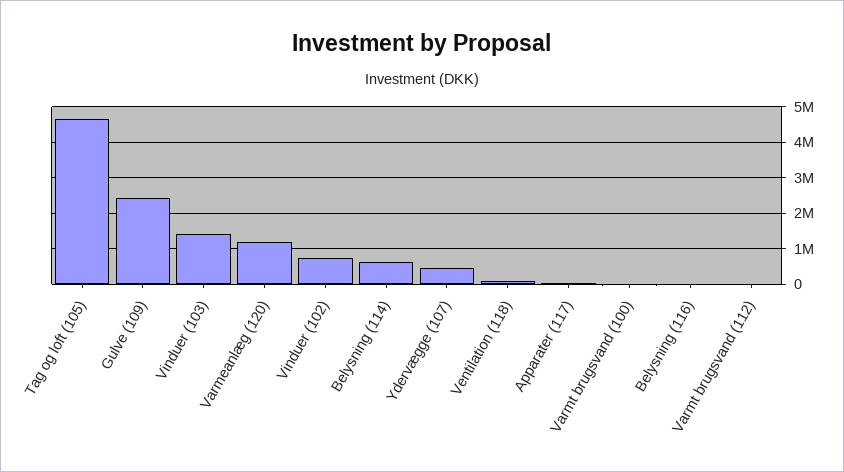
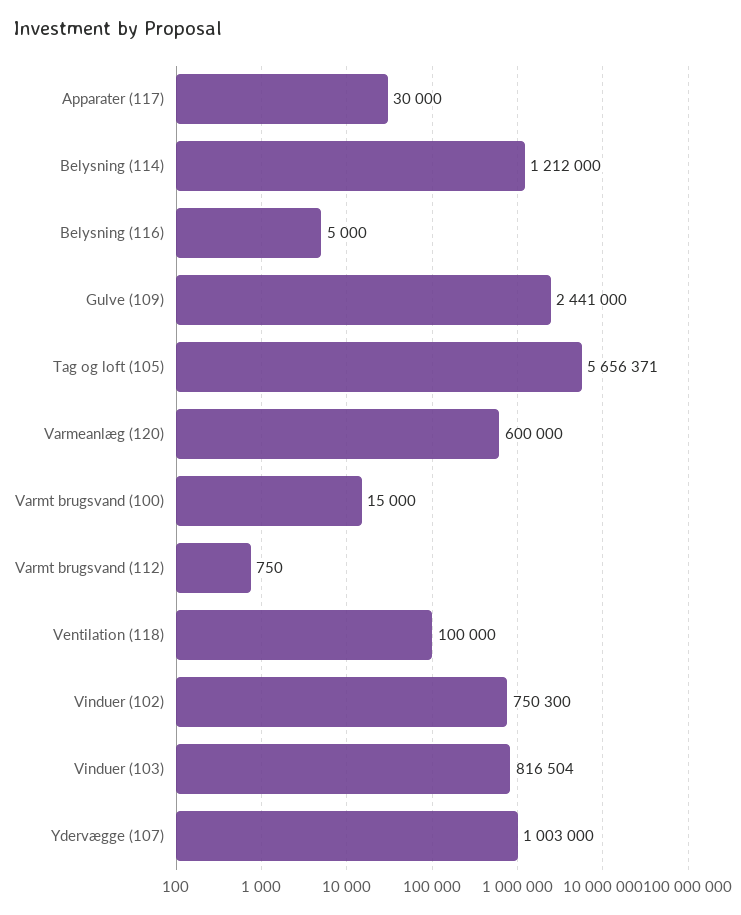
Tag og loft (105): 4600000 -> 5656371
Vinduer (103): 1400000 -> 816504
Varmeanlæg (120): 1200000 -> 600000
Belysning (114): 600000 -> 1212000
Ydervægge (107): 400000 -> 1003000

